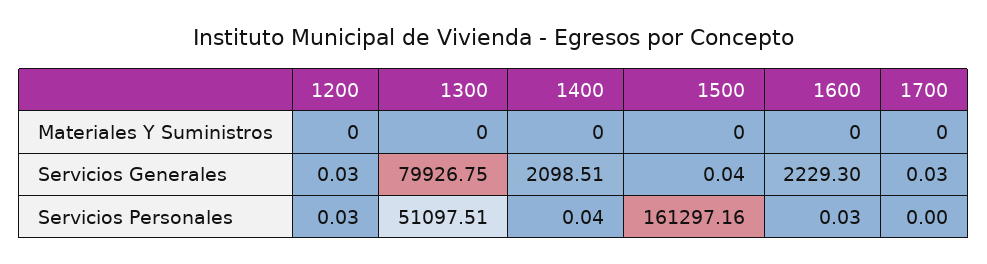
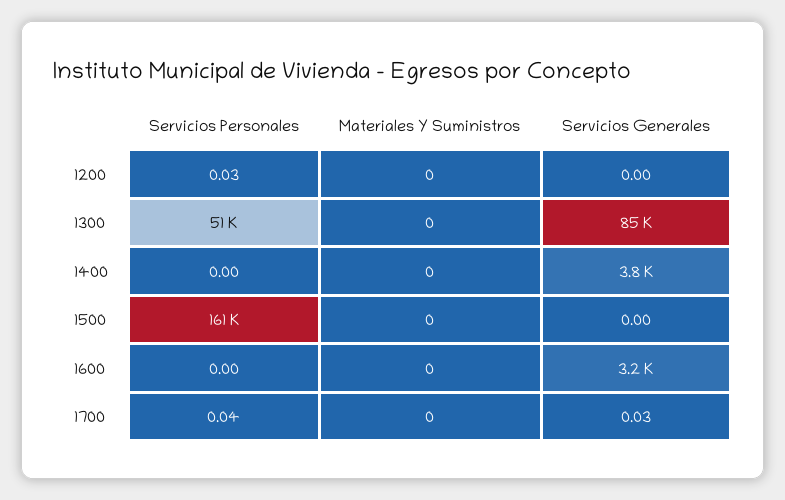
1200, Servicios Generales: 0.03 -> 0
1300, Servicios Generales: 79926.75 -> 85000
1400, Servicios Generales: 2098.51 -> 3800
1500, Servicios Generales: 0.04 -> 0
1600, Servicios Generales: 2229.3 -> 3200
1400, Servicios Personales: 0.04 -> 0
1600, Servicios Personales: 0.03 -> 0
1700, Servicios Personales: 0 -> 0.04

